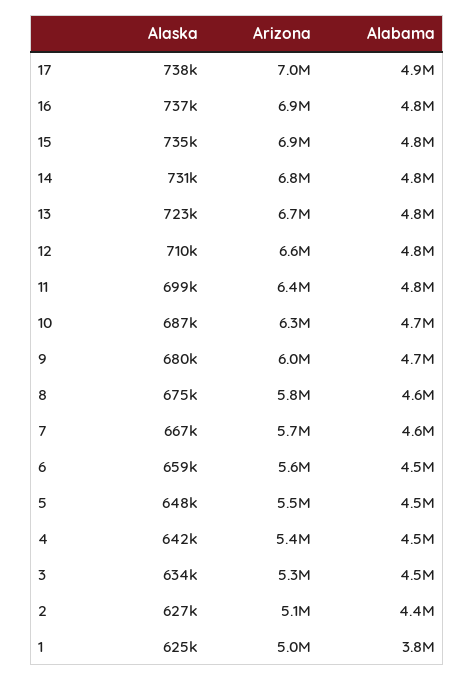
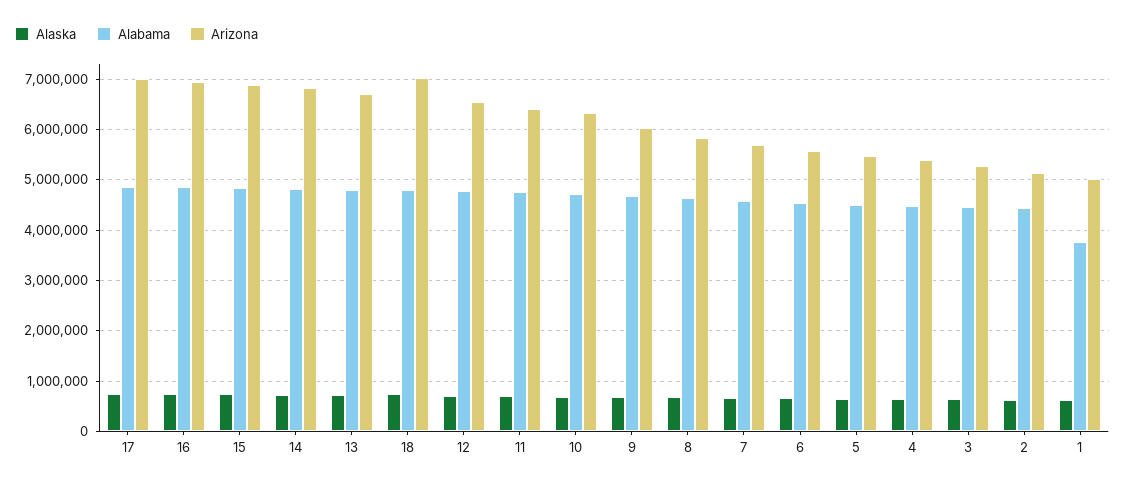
Alaska, 18: none -> 800000
Alabama, 18: none -> 4800000
Arizona, 18: none -> 7000000

